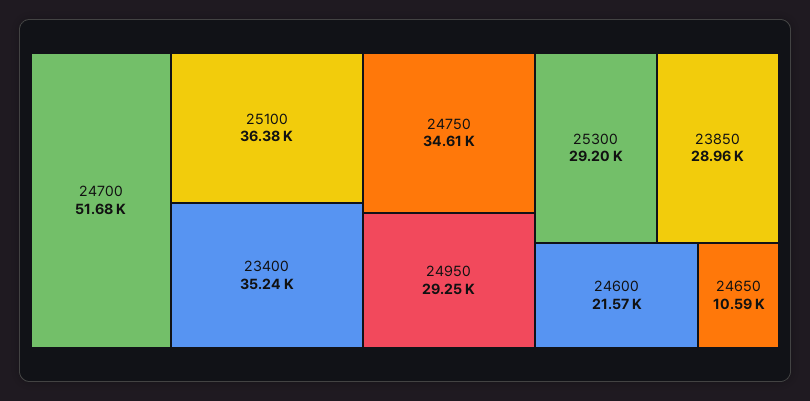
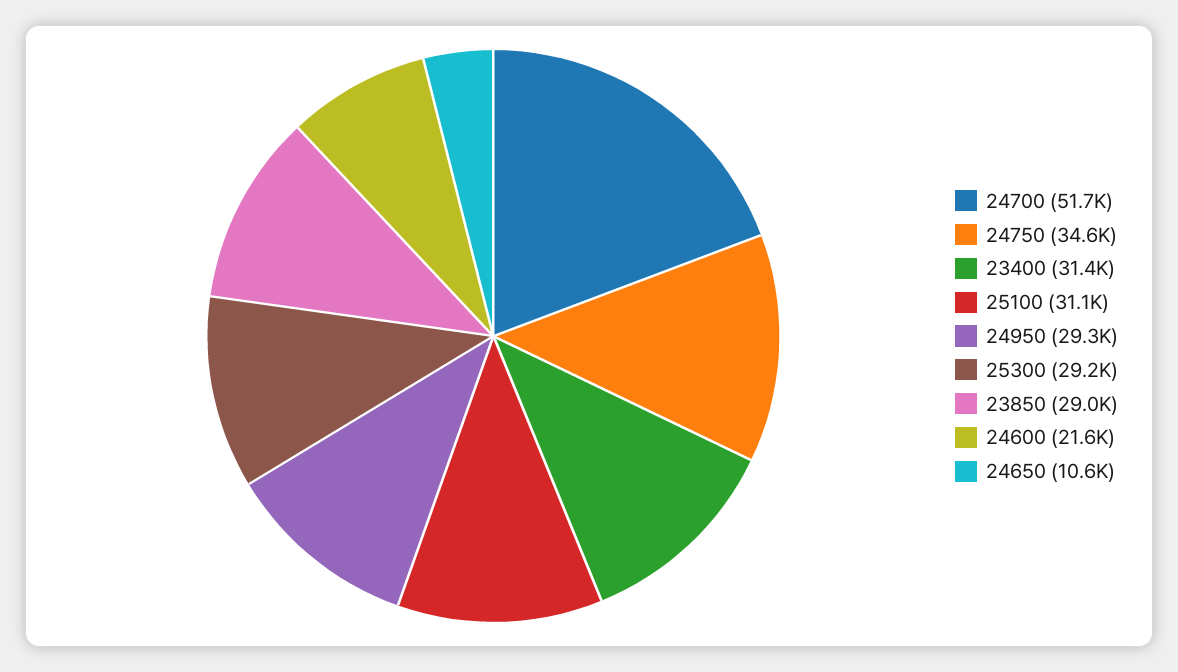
25100: 36380 -> 31100
23400: 35240 -> 31400

